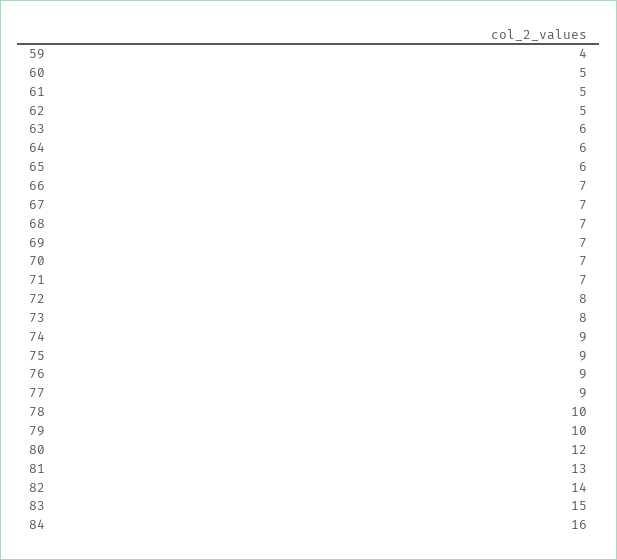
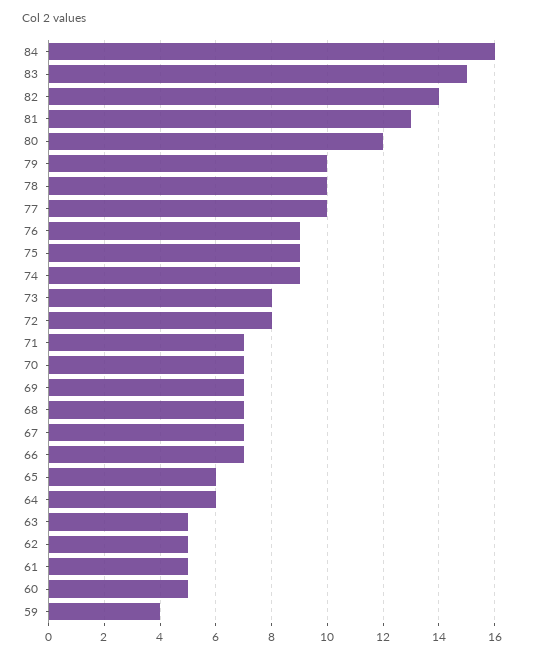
63: 6 -> 5
77: 9 -> 10

